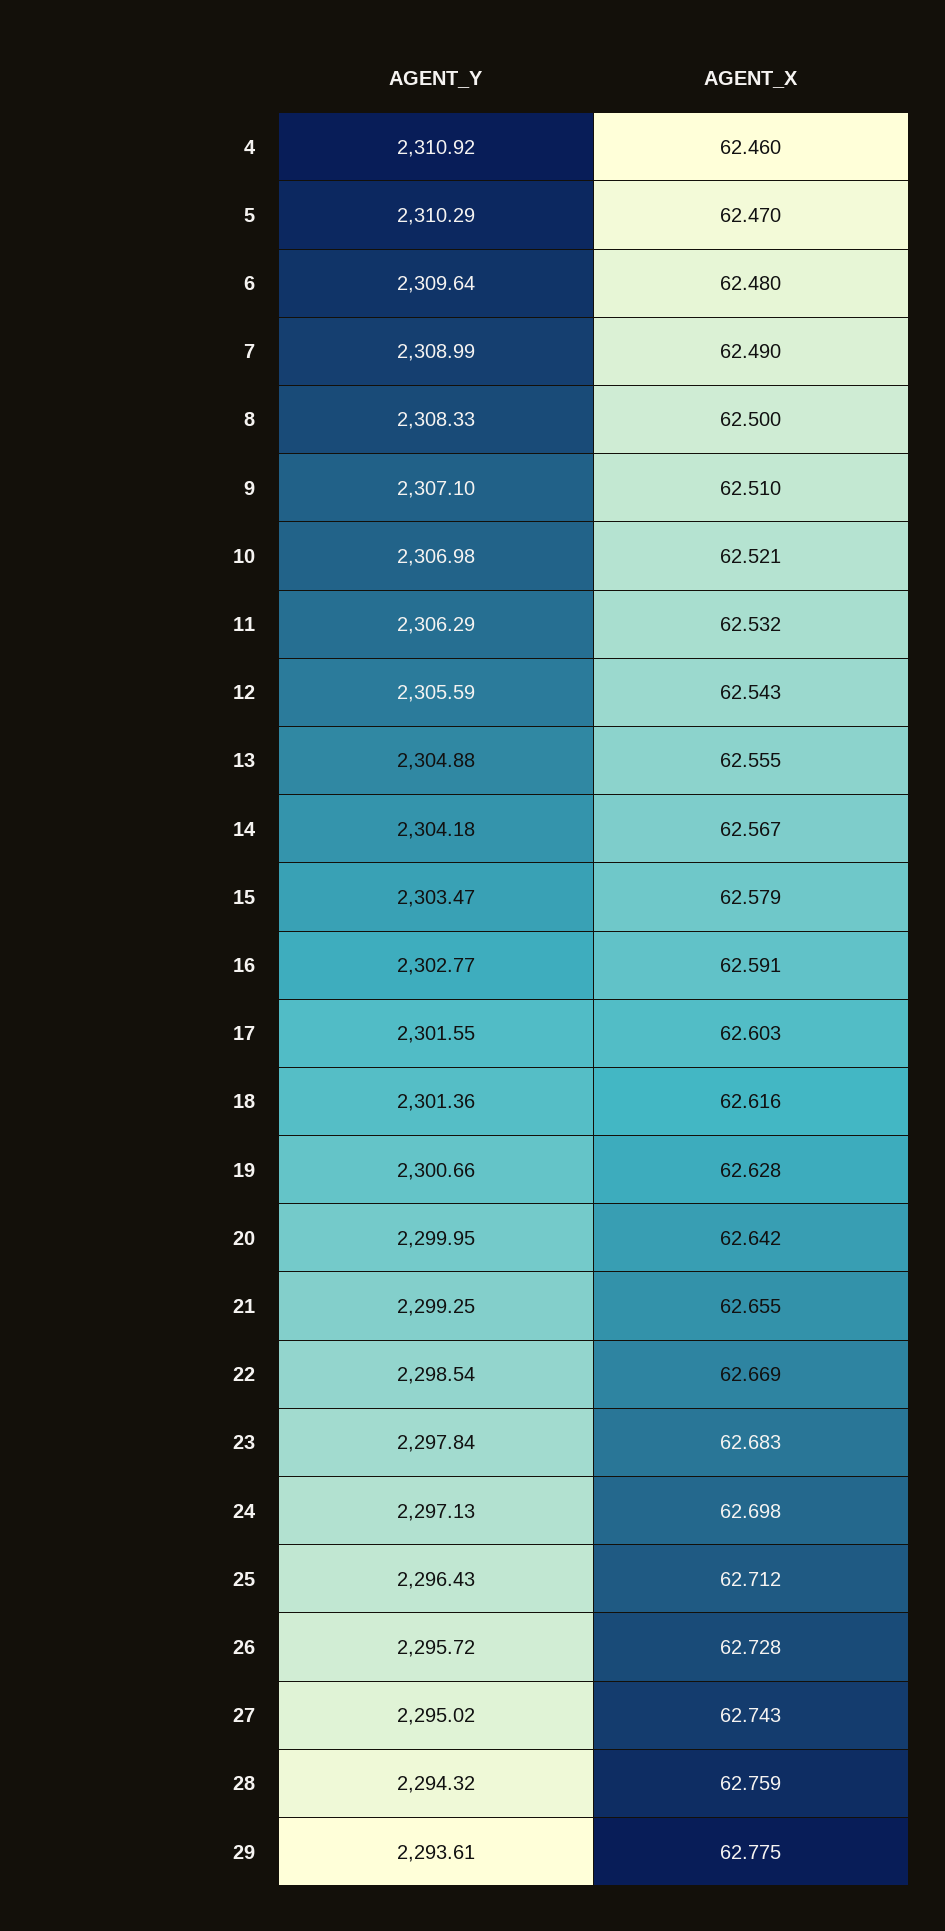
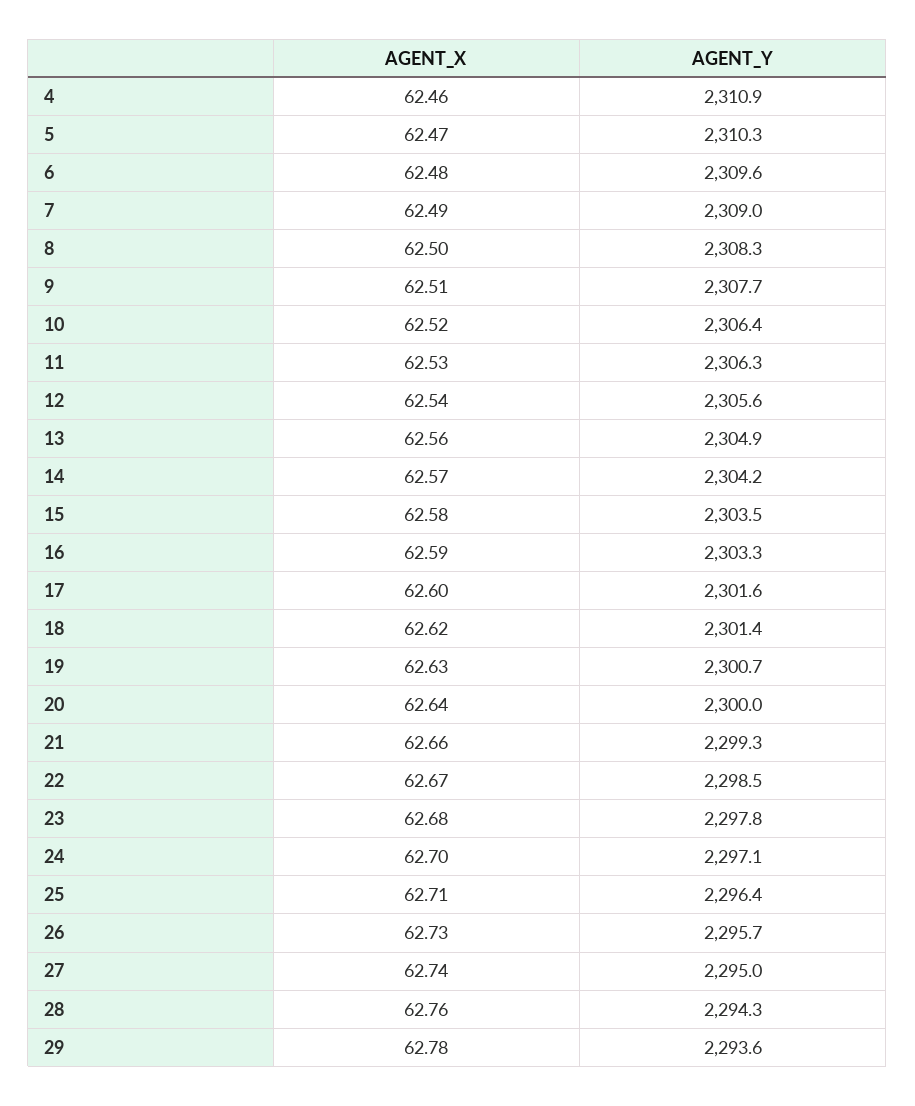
AGENT_Y, 9: 2307.1 -> 2307.7
AGENT_Y, 10: 2306.98 -> 2306.4
AGENT_Y, 16: 2302.77 -> 2303.3

